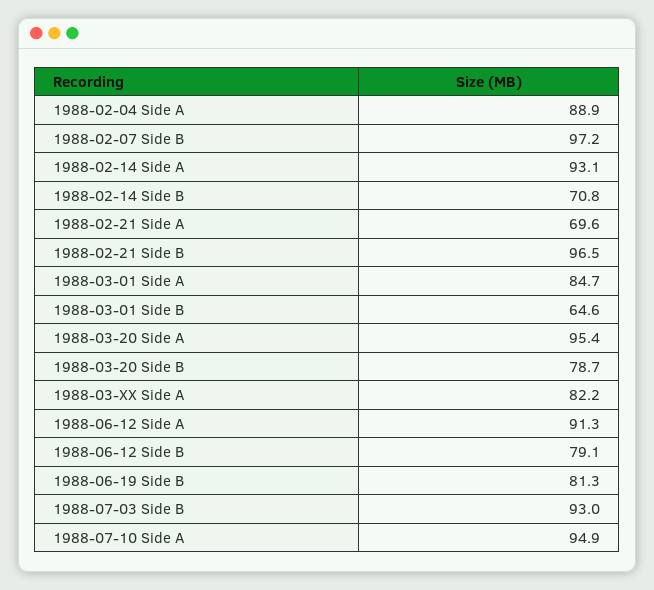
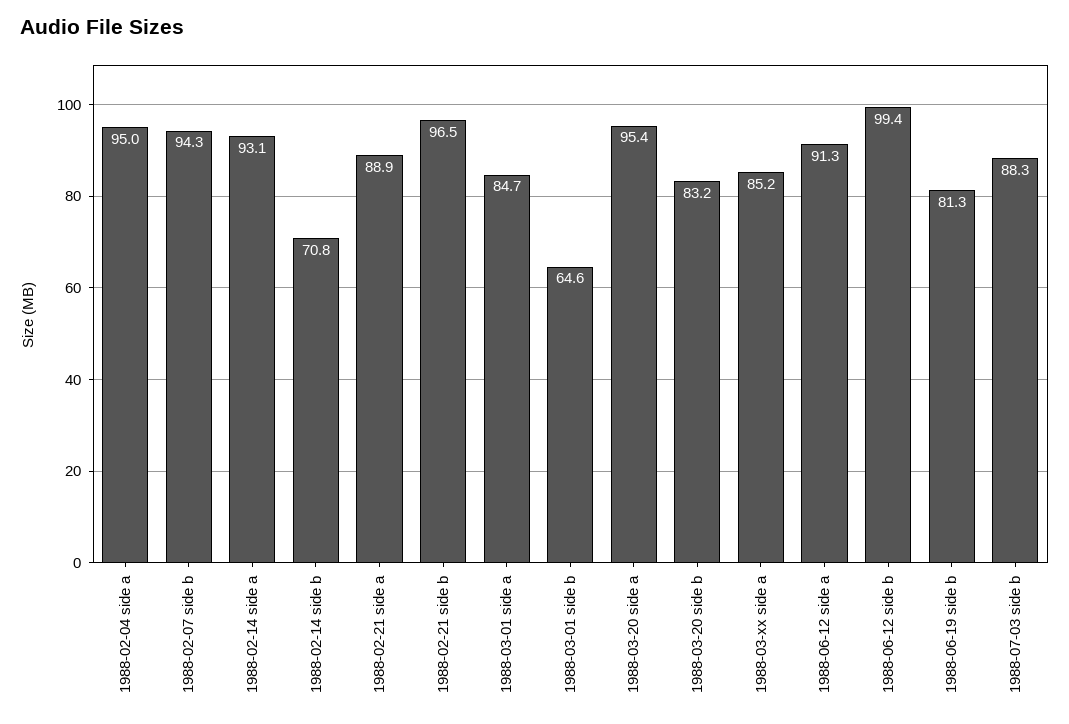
1988-02-04 Side A: 88.9 -> 95
1988-02-07 Side B: 97.2 -> 94.3
1988-02-21 Side A: 69.6 -> 88.9
1988-03-20 Side B: 78.7 -> 83.2
1988-03-XX Side A: 82.2 -> 85.2
1988-06-12 Side B: 79.1 -> 99.4
1988-07-03 Side B: 93 -> 88.3
1988-07-10 Side A: 94.9 -> none

